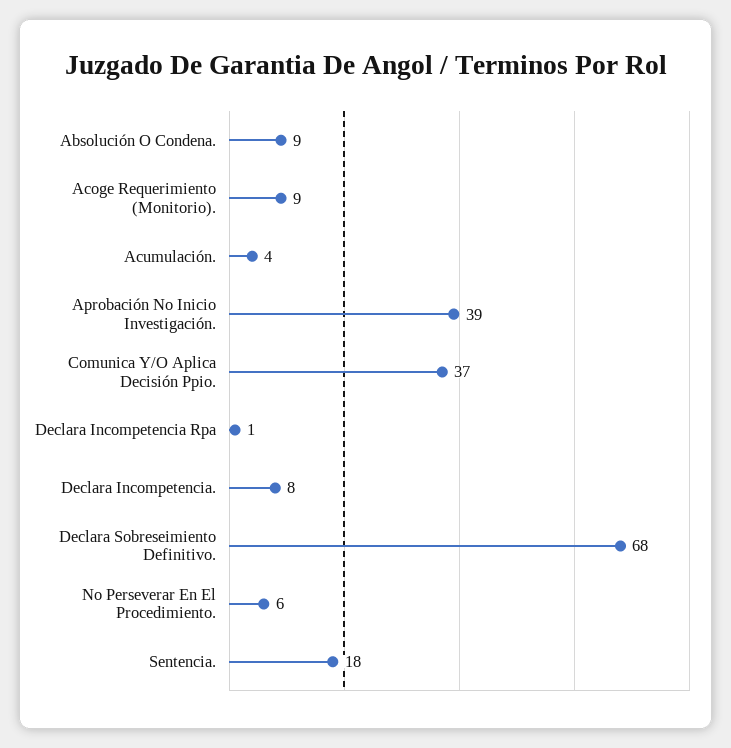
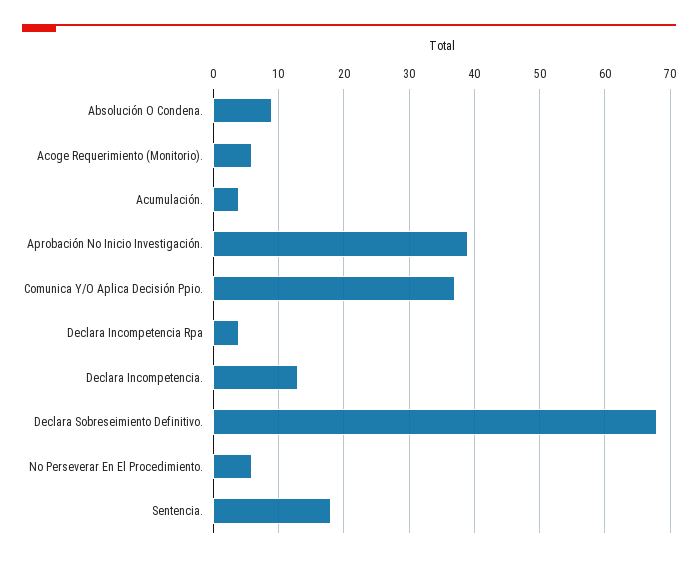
Acoge Requerimiento (Monitorio).: 9 -> 6
Declara Incompetencia Rpa: 1 -> 4
Declara Incompetencia.: 8 -> 13

